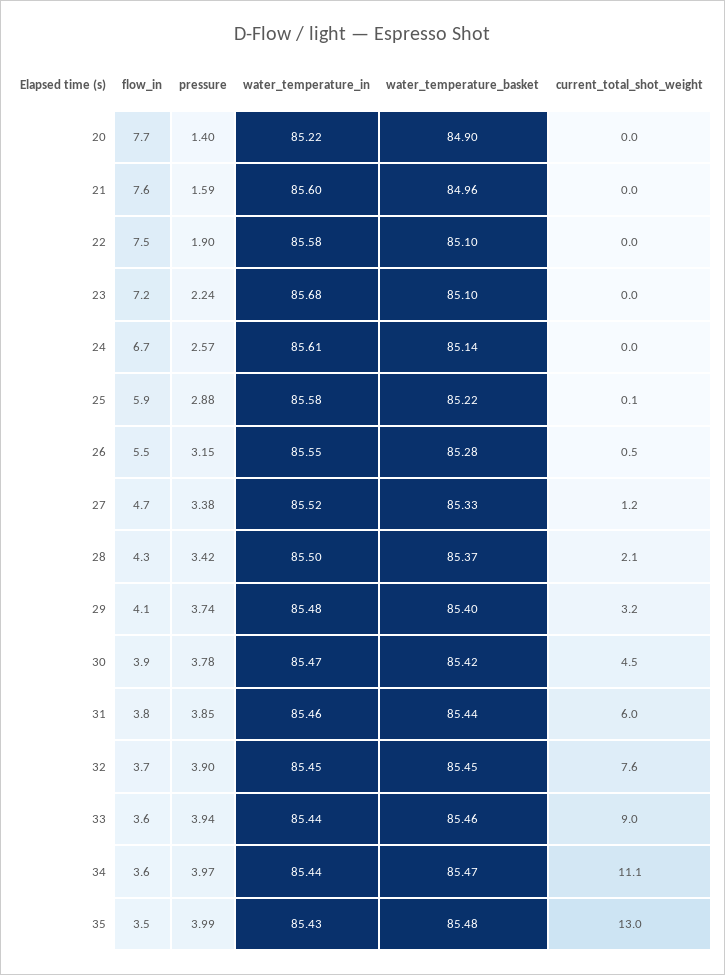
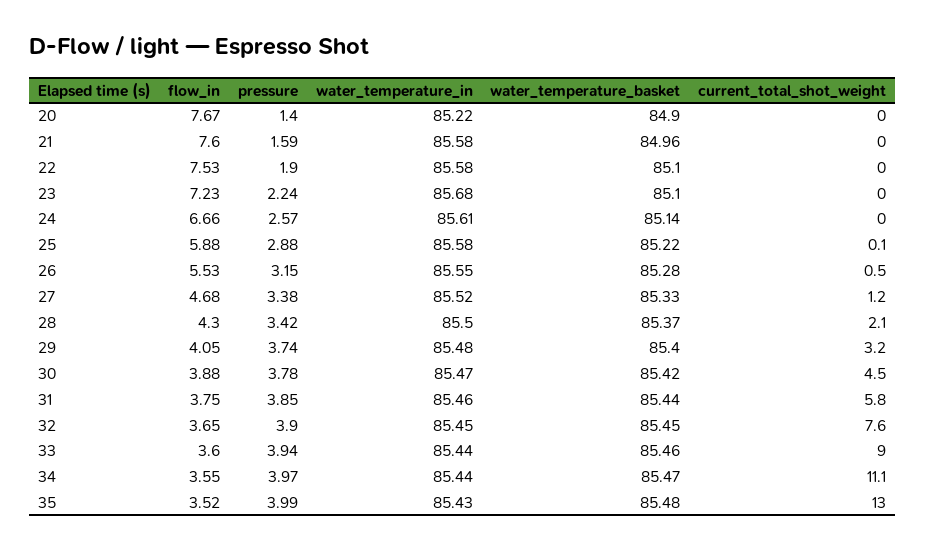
water_temperature_in, 21: 85.6 -> 85.58
current_total_shot_weight, 31: 6 -> 5.8

